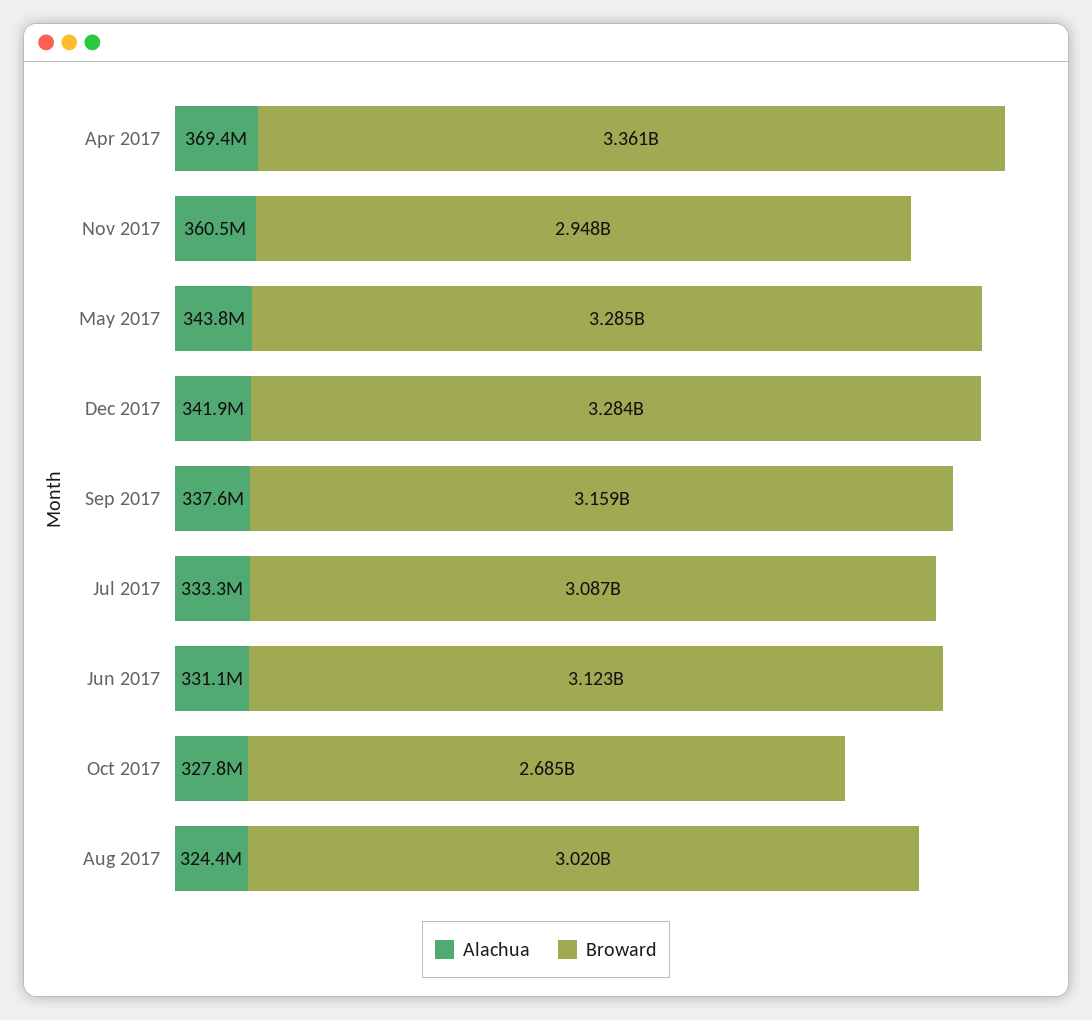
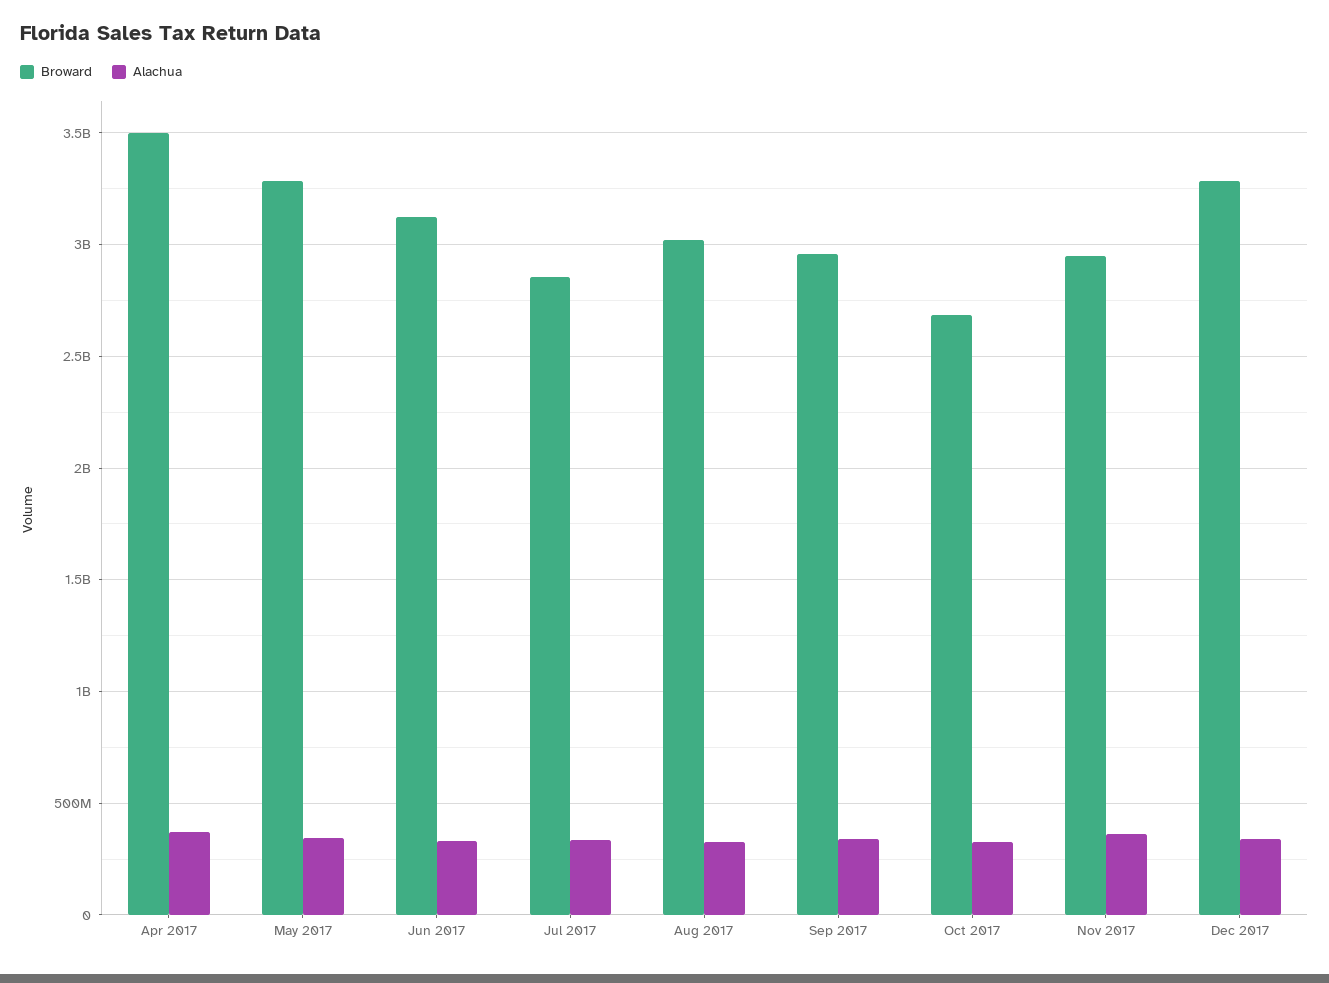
Broward, Apr 2017: 3361000000 -> 3500000000
Broward, Sep 2017: 3159000000 -> 2950000000
Broward, Jul 2017: 3087000000 -> 2850000000

